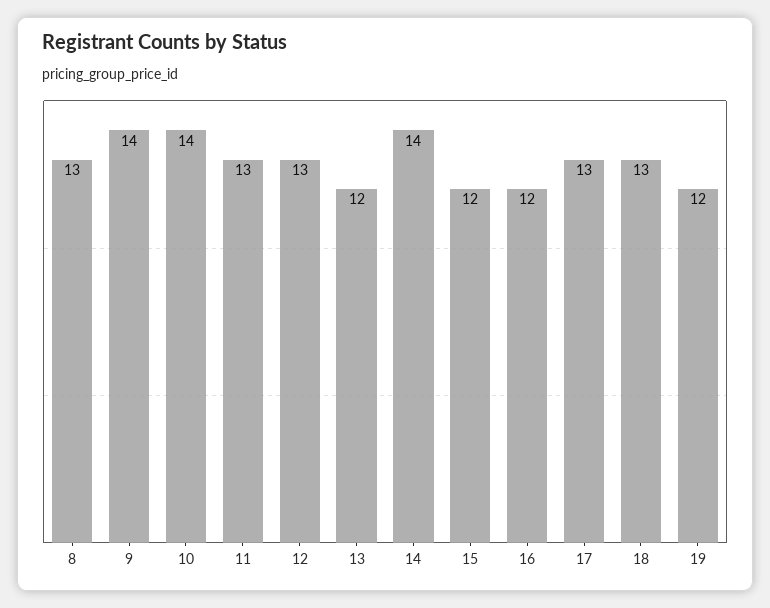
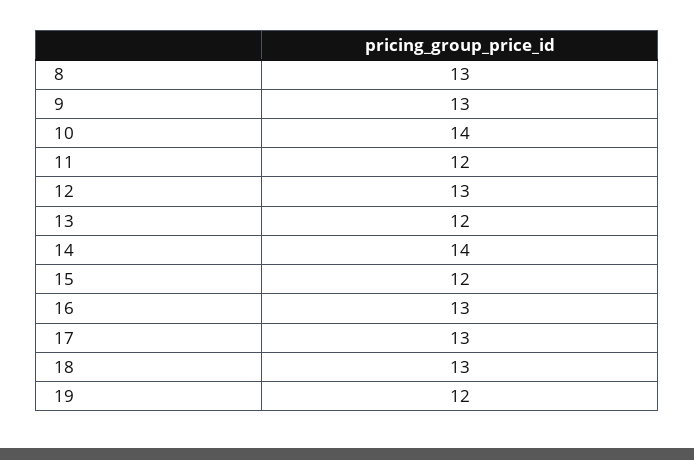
9: 14 -> 13
11: 13 -> 12
16: 12 -> 13

